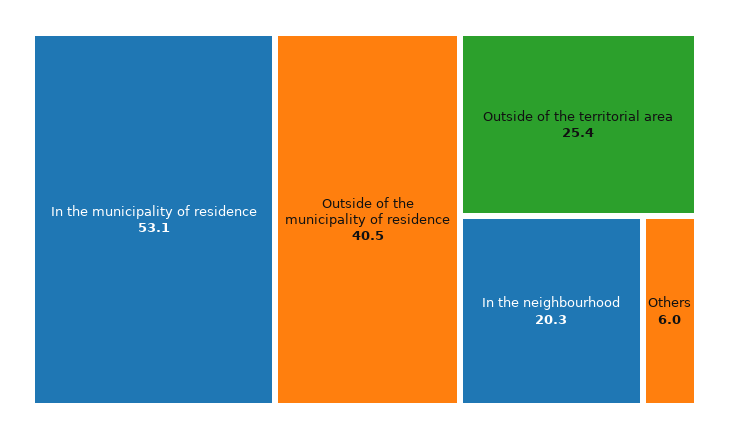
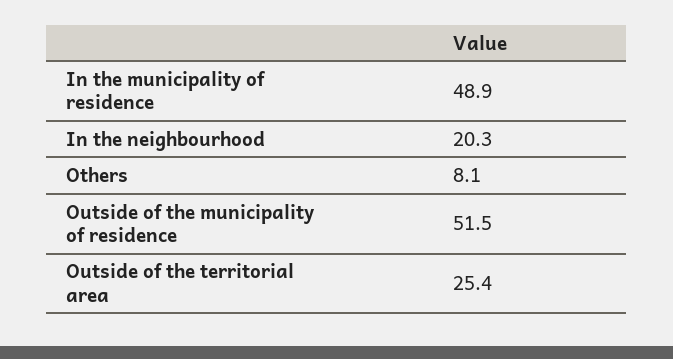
In the municipality of residence: 53.1 -> 48.9
Outside of the municipality of residence: 40.5 -> 51.5
Others: 6 -> 8.1

